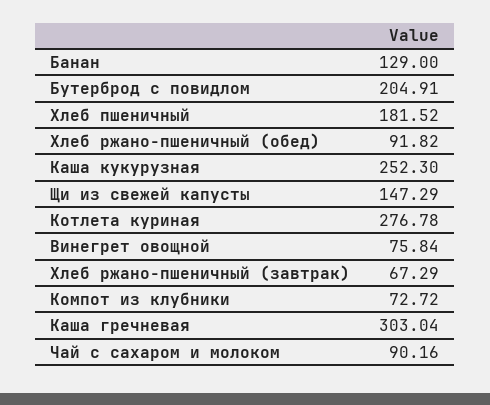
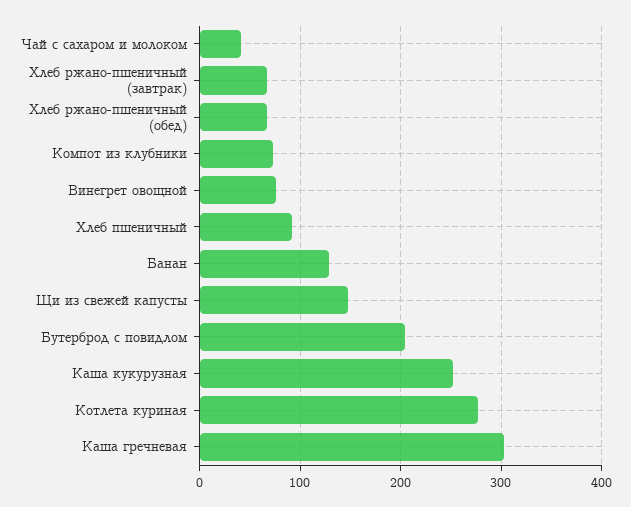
Хлеб пшеничный: 181.52 -> 90
Хлеб ржано-пшеничный (обед): 91.82 -> 70
Чай с сахаром и молоком: 90.16 -> 40

